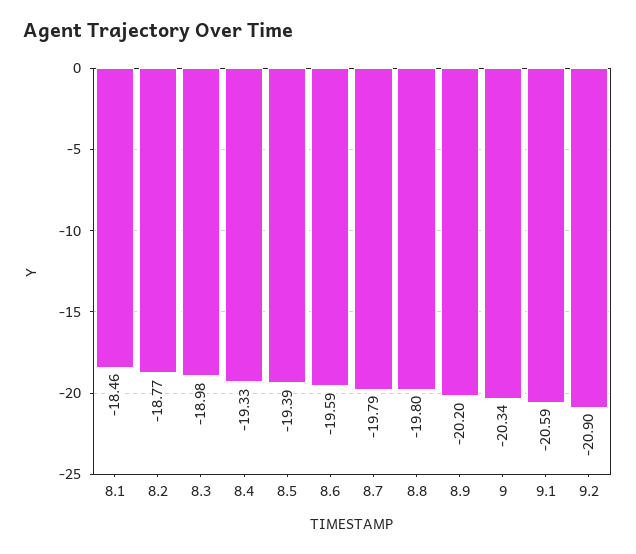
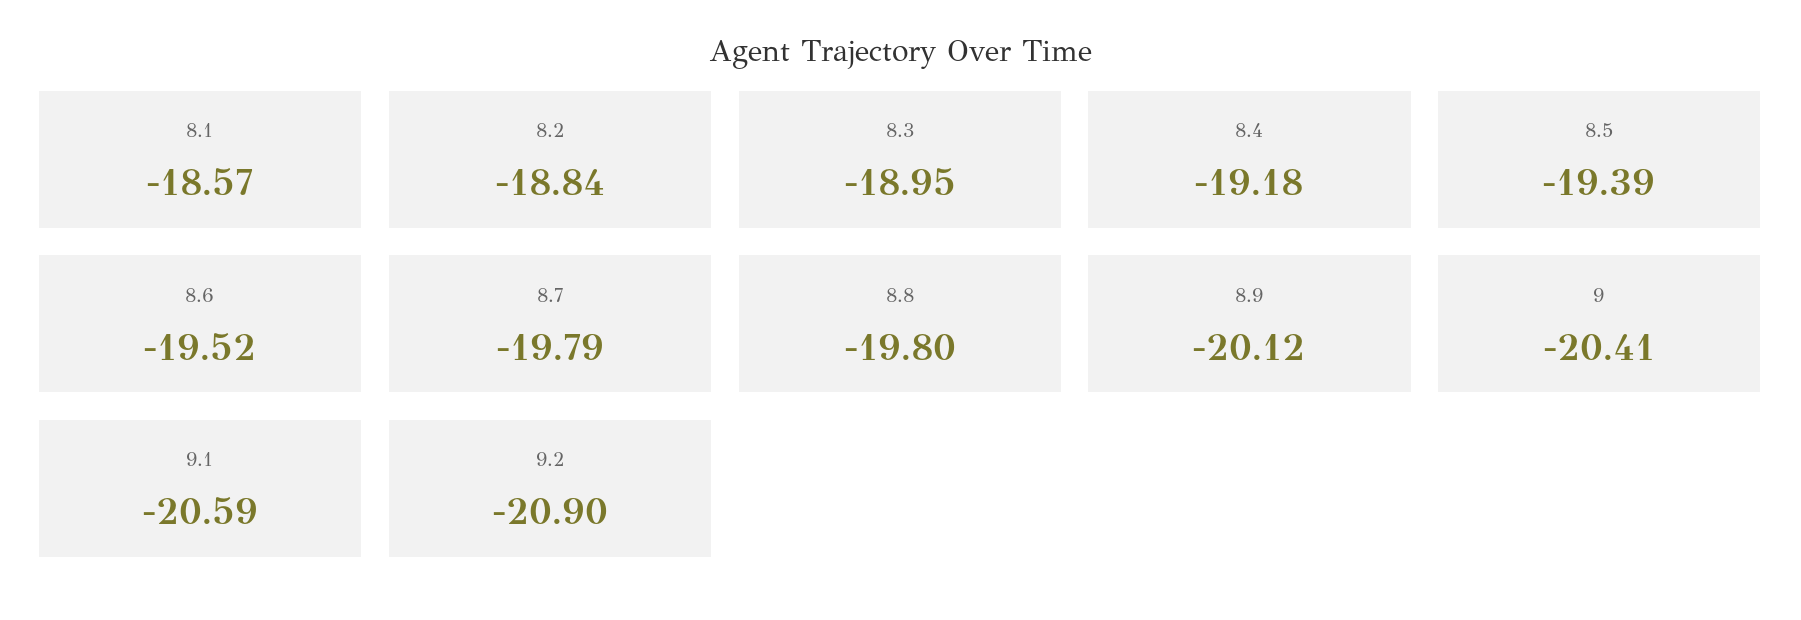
8.1: -18.46 -> -18.57
8.2: -18.77 -> -18.84
8.3: -18.98 -> -18.95
8.4: -19.33 -> -19.18
8.6: -19.59 -> -19.52
8.9: -20.2 -> -20.12
9: -20.34 -> -20.41

